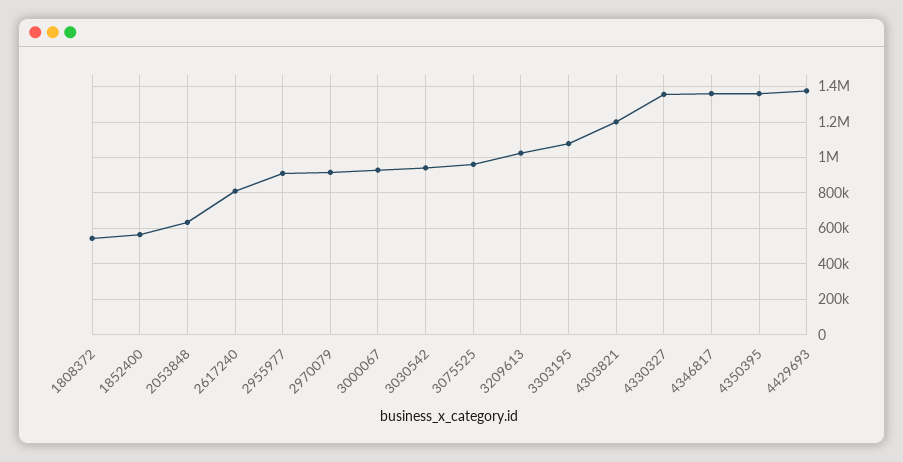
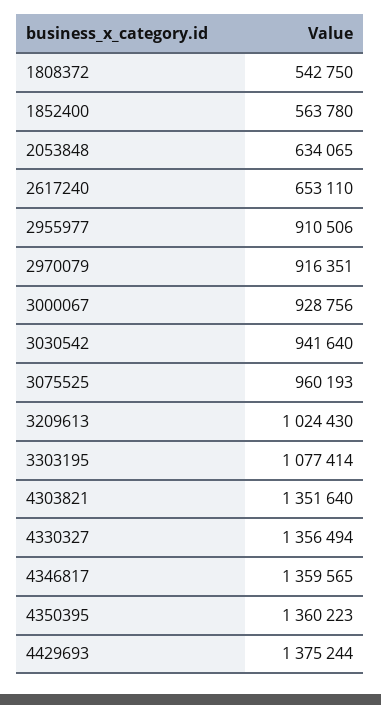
2617240: 800000 -> 653110
4303821: 1200000 -> 1351640

